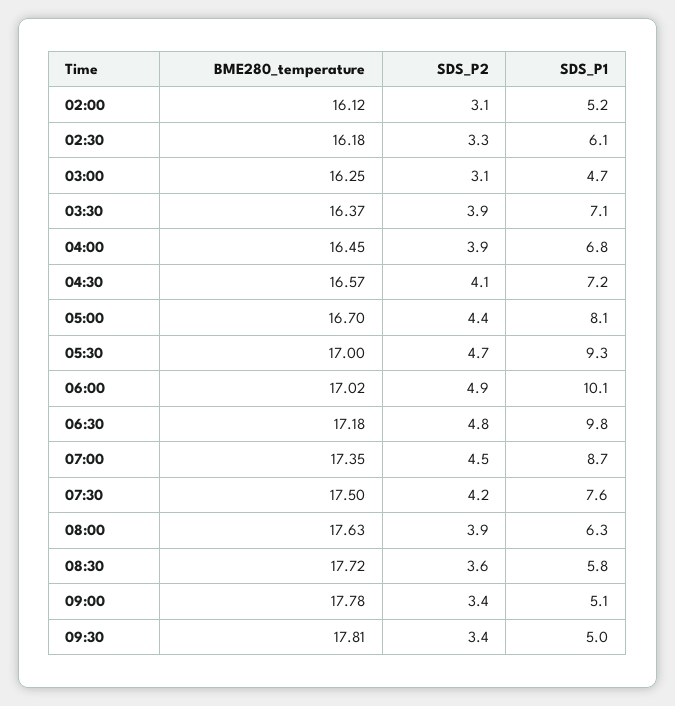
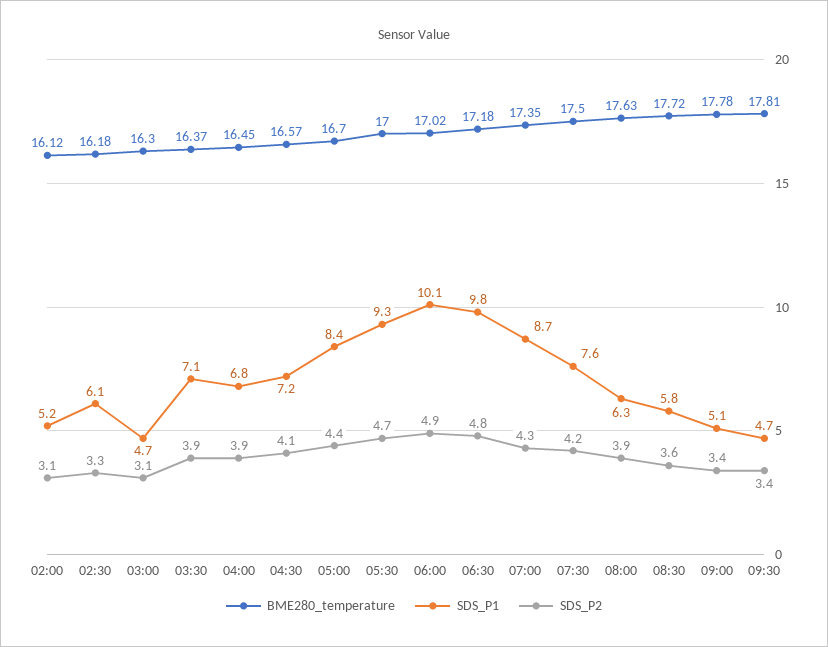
BME280_temperature, 03:00: 16.25 -> 16.3
SDS_P1, 05:00: 8.1 -> 8.4
SDS_P2, 07:00: 4.5 -> 4.3
SDS_P1, 09:30: 5 -> 4.7

